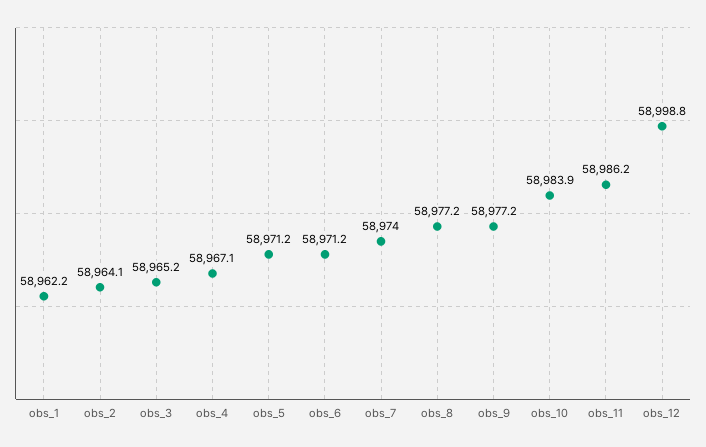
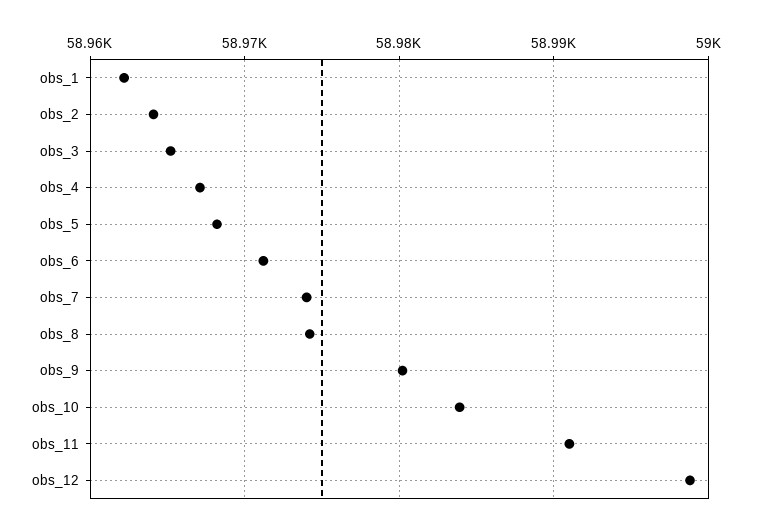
obs_5: 58971.2 -> 58968
obs_8: 58977.2 -> 58974
obs_9: 58977.2 -> 58980
obs_11: 58986.2 -> 58991

